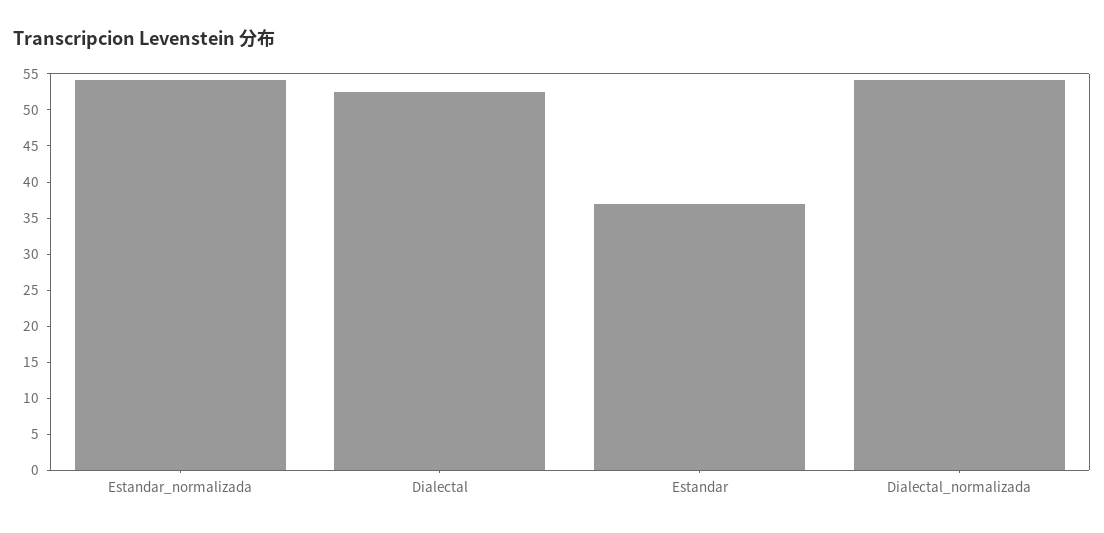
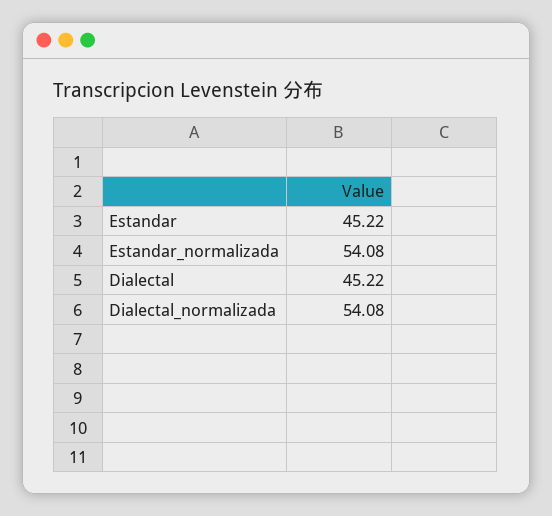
Dialectal: 52.5 -> 45.22
Estandar: 37.5 -> 45.22

